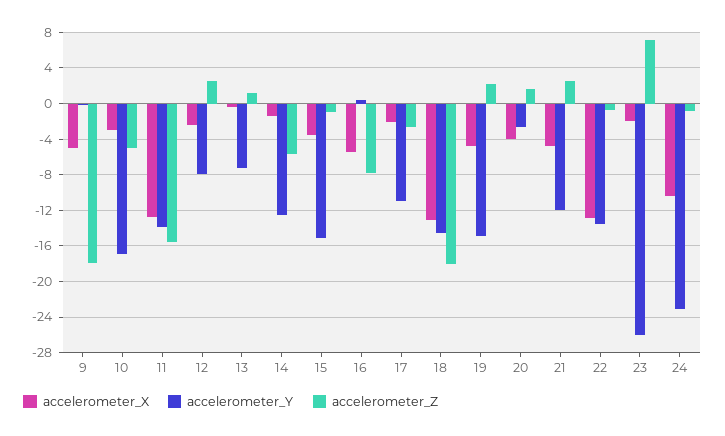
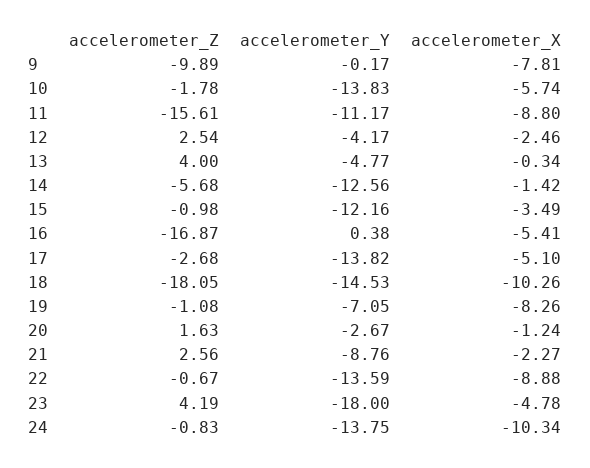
accelerometer_X, 9: -5 -> -7.81
accelerometer_Z, 9: -18 -> -9.89
accelerometer_X, 10: -3 -> -5.74
accelerometer_Y, 10: -17 -> -13.83
accelerometer_Z, 10: -5 -> -1.78
accelerometer_X, 11: -13 -> -8.8
accelerometer_Y, 11: -14 -> -11.17
accelerometer_Y, 12: -8 -> -4.17
accelerometer_Y, 13: -7 -> -4.77
accelerometer_Z, 13: 1 -> 4
accelerometer_Y, 15: -15 -> -12.16
accelerometer_Z, 16: -8 -> -16.87
accelerometer_X, 17: -2 -> -5.1
accelerometer_Y, 17: -11 -> -13.82
accelerometer_X, 18: -13 -> -10.26
accelerometer_X, 19: -5 -> -8.26
accelerometer_Y, 19: -15 -> -7.05
accelerometer_Z, 19: 2 -> -1.08
accelerometer_X, 20: -4 -> -1.24
accelerometer_X, 21: -5 -> -2.27
accelerometer_Y, 21: -12 -> -8.76
accelerometer_X, 22: -13 -> -8.88
accelerometer_X, 23: -2 -> -4.78
accelerometer_Y, 23: -26 -> -18
accelerometer_Z, 23: 7 -> 4.19
accelerometer_Y, 24: -23 -> -13.75

